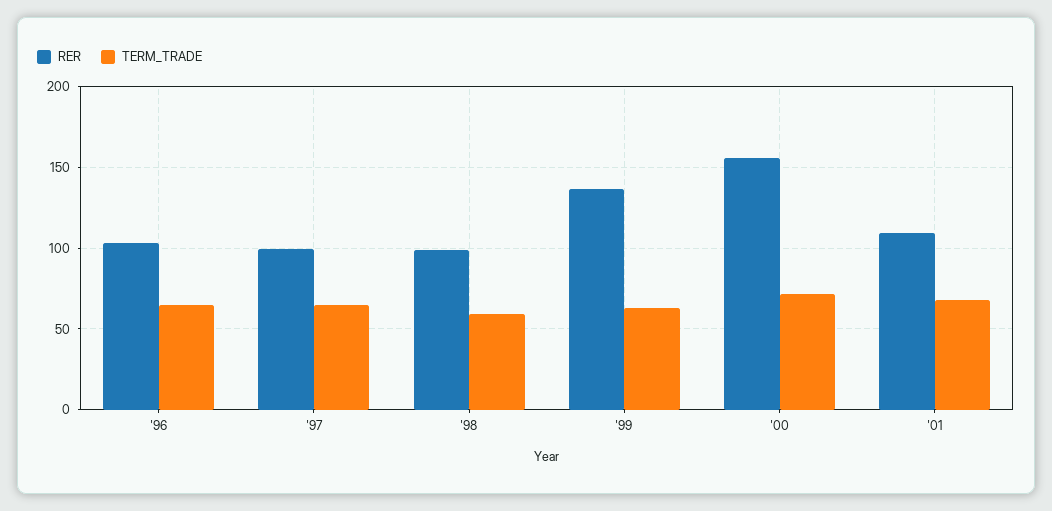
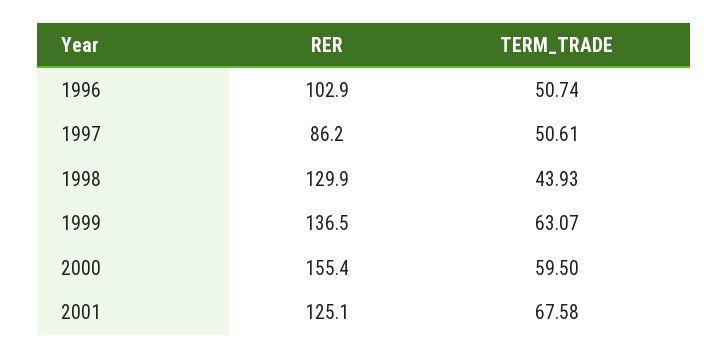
TERM_TRADE, '96: 65 -> 50.74
RER, '97: 100 -> 86.2
TERM_TRADE, '97: 65 -> 50.61
RER, '98: 100 -> 129.9
TERM_TRADE, '98: 60 -> 43.93
TERM_TRADE, '00: 70 -> 59.5
RER, '01: 110 -> 125.1

